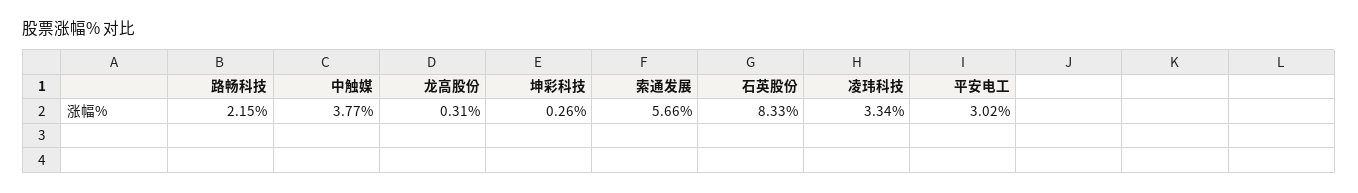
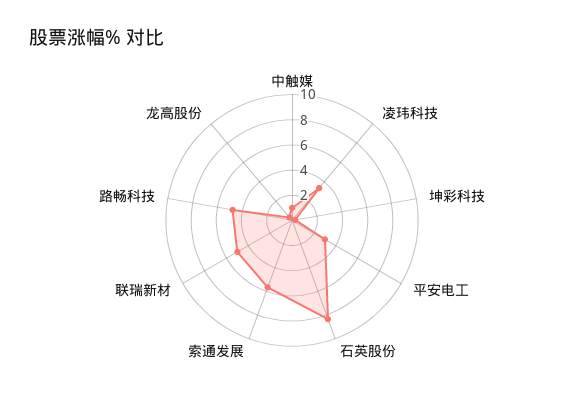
路畅科技: 2.15 -> 5
中触媒: 3.77 -> 1
联瑞新材: none -> 5

